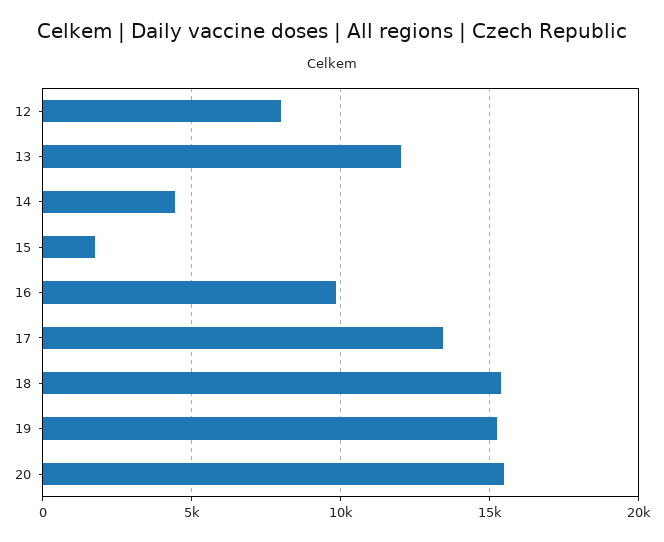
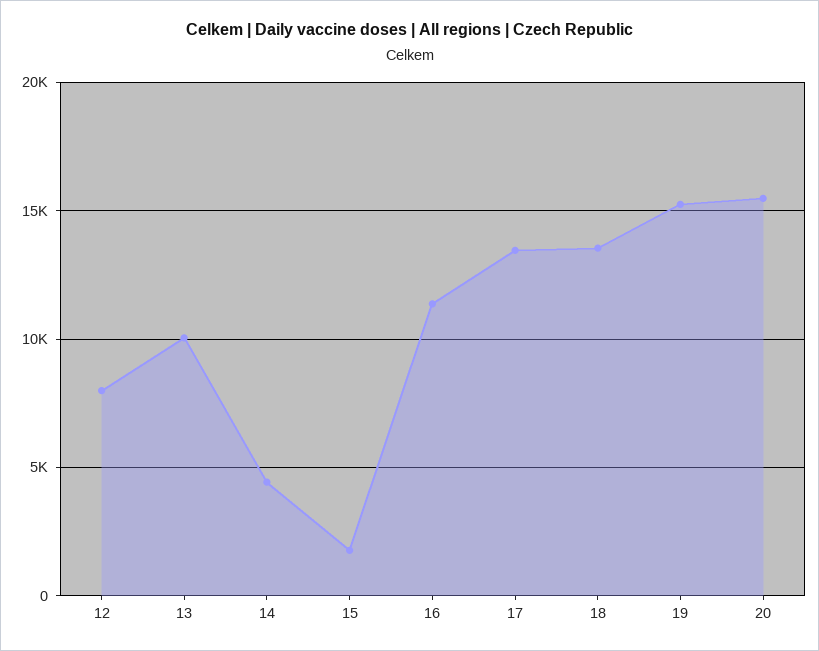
13: 12000 -> 10000
16: 10000 -> 11500
18: 15500 -> 13500

